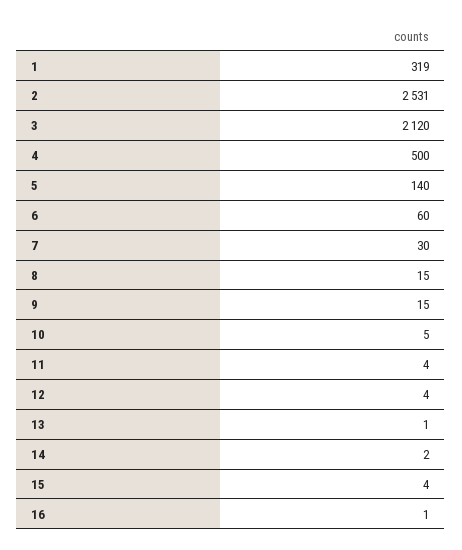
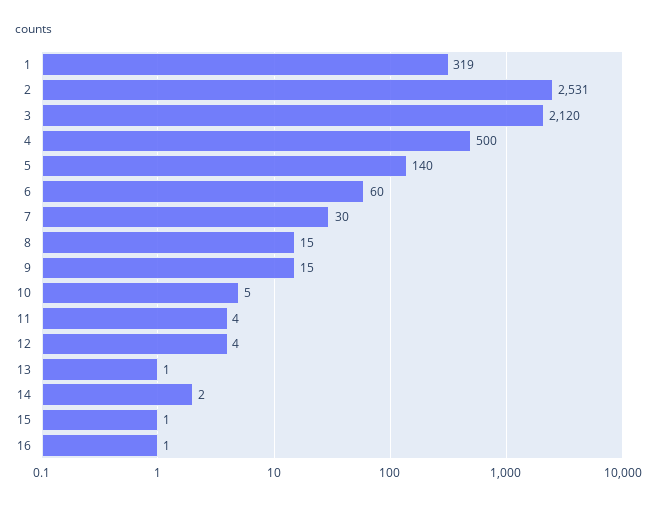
15: 4 -> 1

